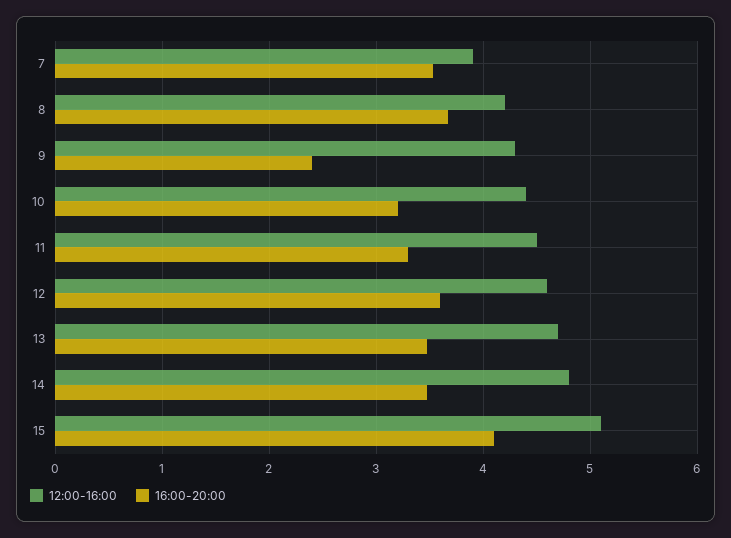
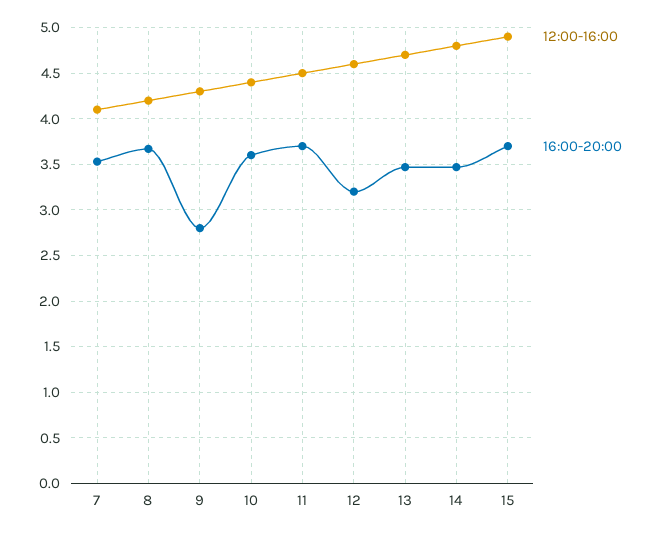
12:00-16:00, 7: 3.9 -> 4.1
16:00-20:00, 9: 2.4 -> 2.8
16:00-20:00, 10: 3.2 -> 3.6
16:00-20:00, 11: 3.3 -> 3.7
16:00-20:00, 12: 3.6 -> 3.2
12:00-16:00, 15: 5.1 -> 4.9
16:00-20:00, 15: 4.1 -> 3.7

